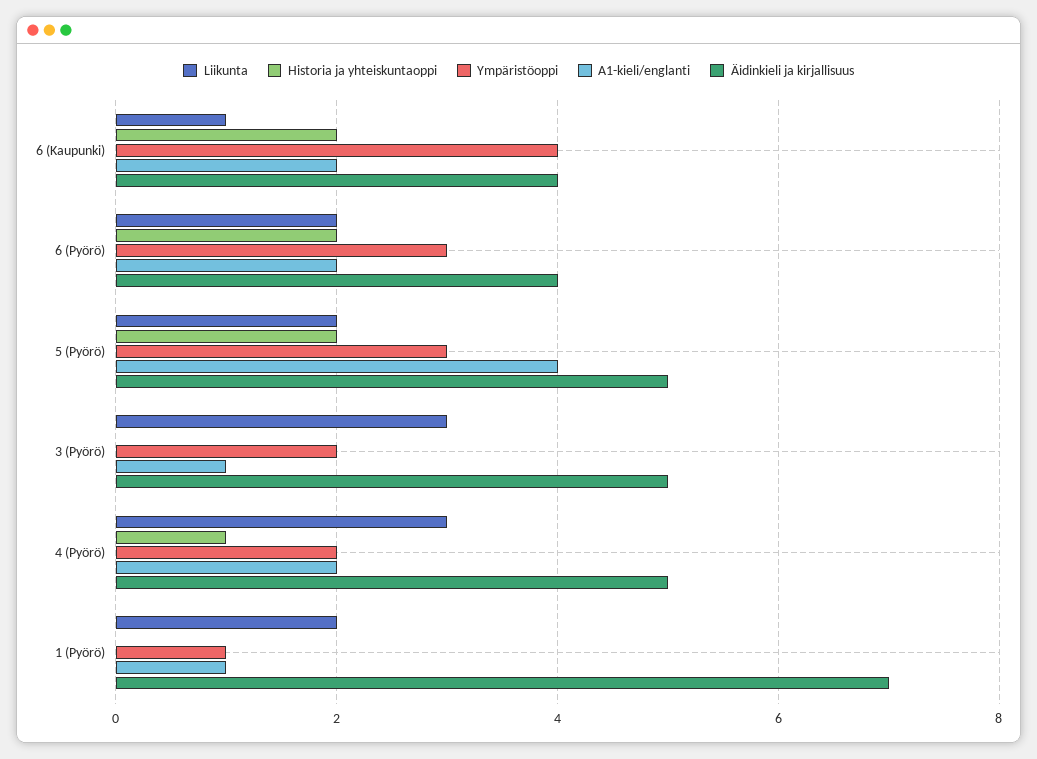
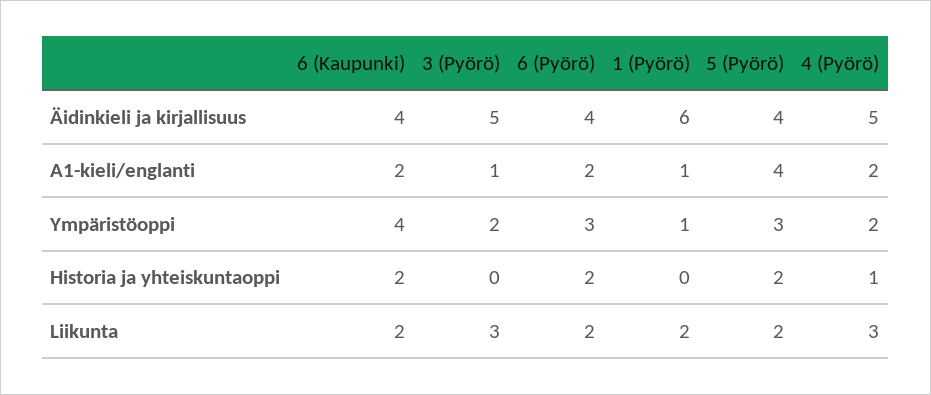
Liikunta, 6 (Kaupunki): 1 -> 2
Äidinkieli ja kirjallisuus, 5 (Pyörö): 5 -> 4
Äidinkieli ja kirjallisuus, 1 (Pyörö): 7 -> 6

